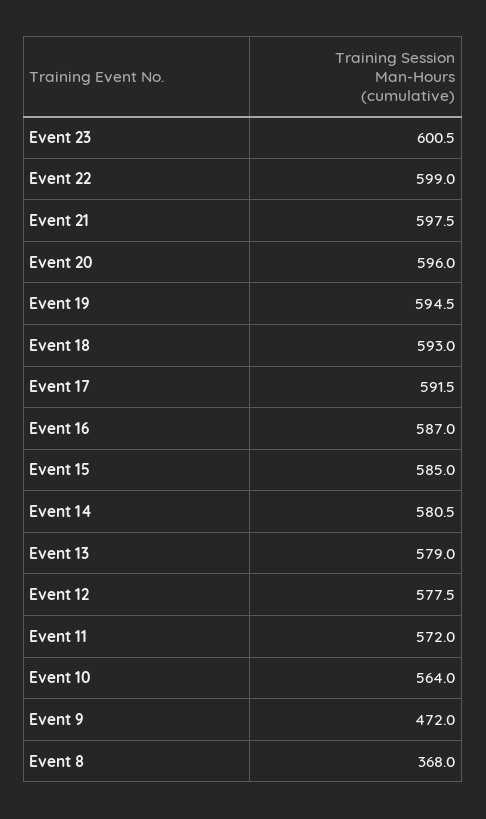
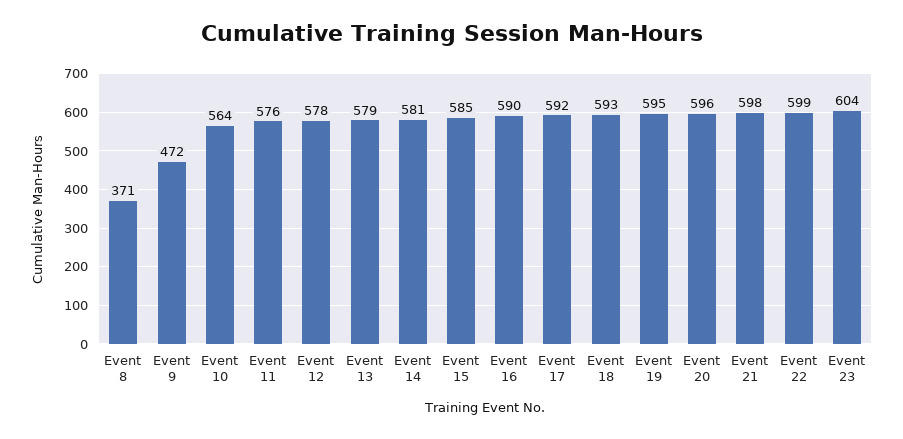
Event 23: 600.5 -> 604
Event 16: 587 -> 590
Event 11: 572 -> 576
Event 8: 368 -> 371

